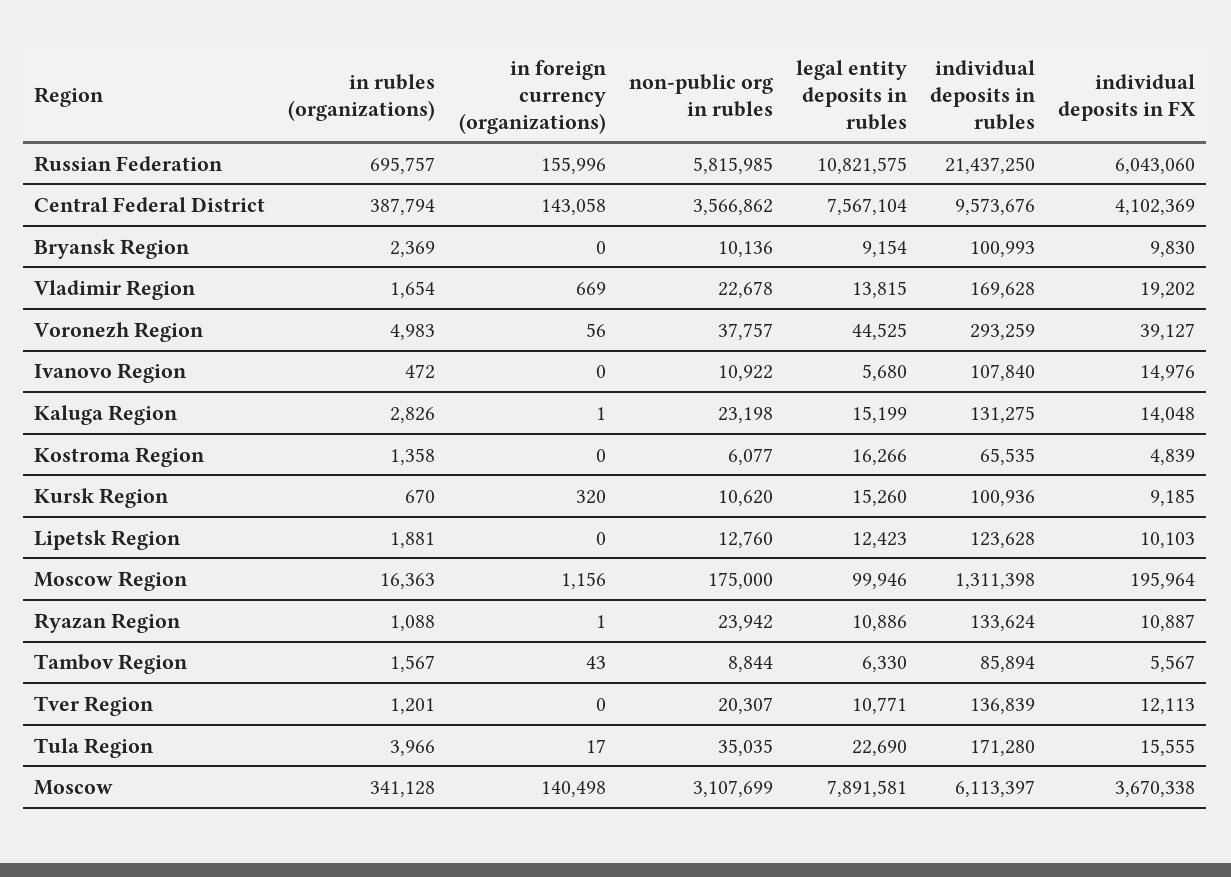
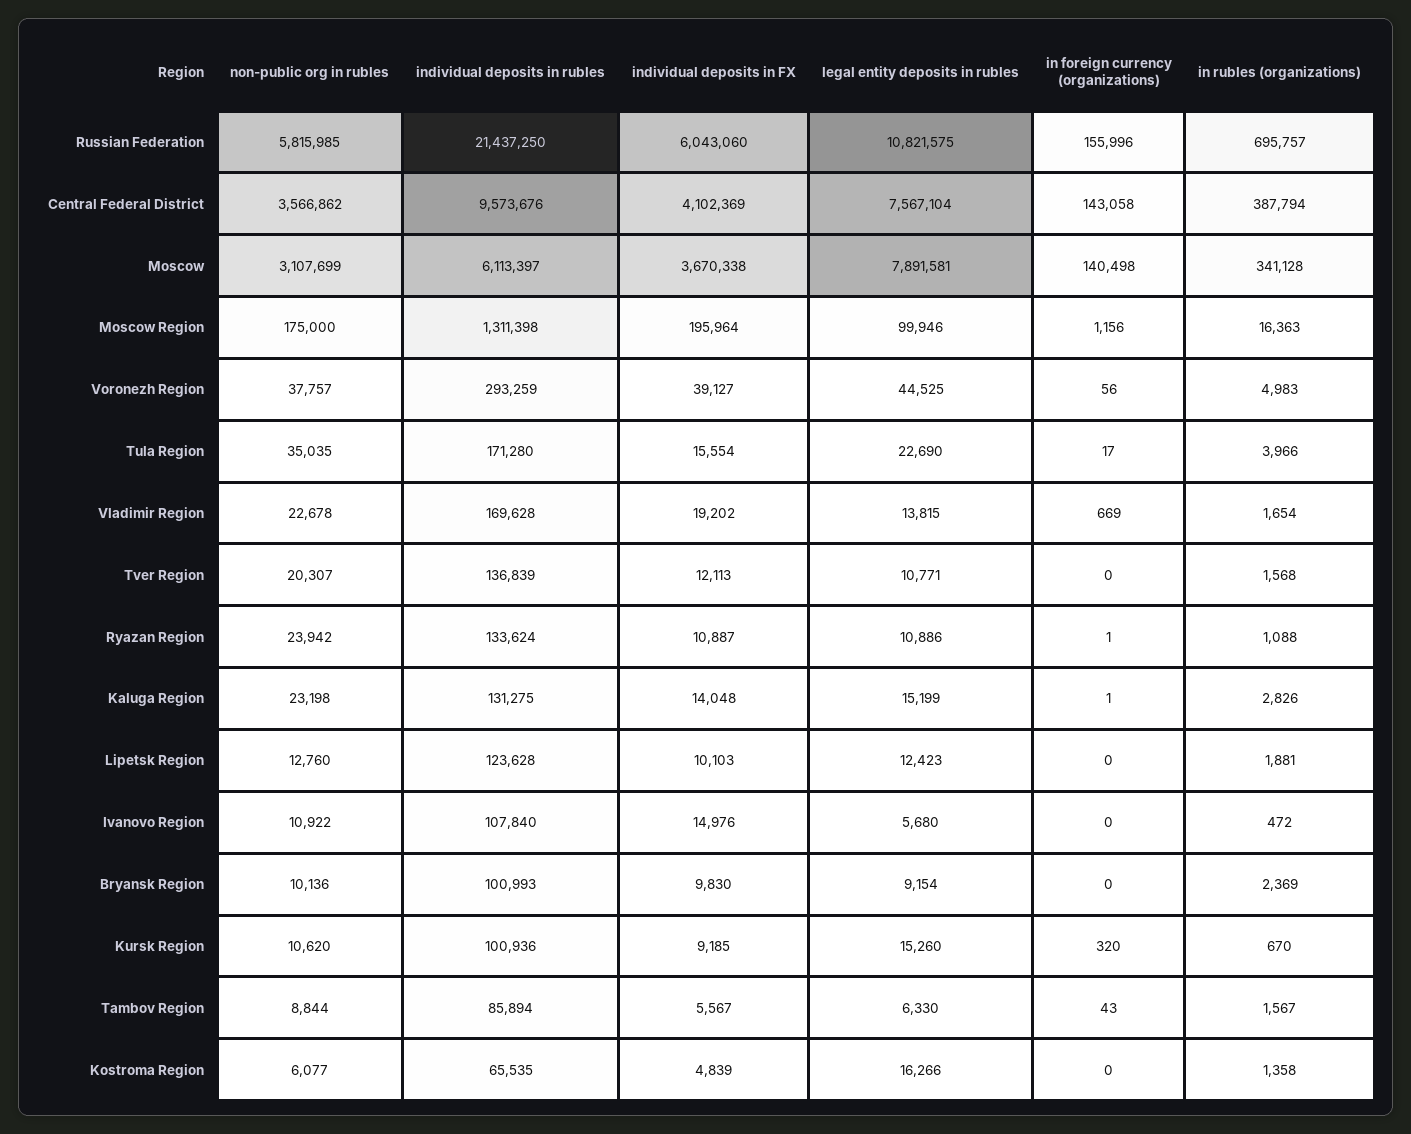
in rubles (organizations), Tver Region: 1201 -> 1568
individual deposits in FX, Tula Region: 15555 -> 15554

